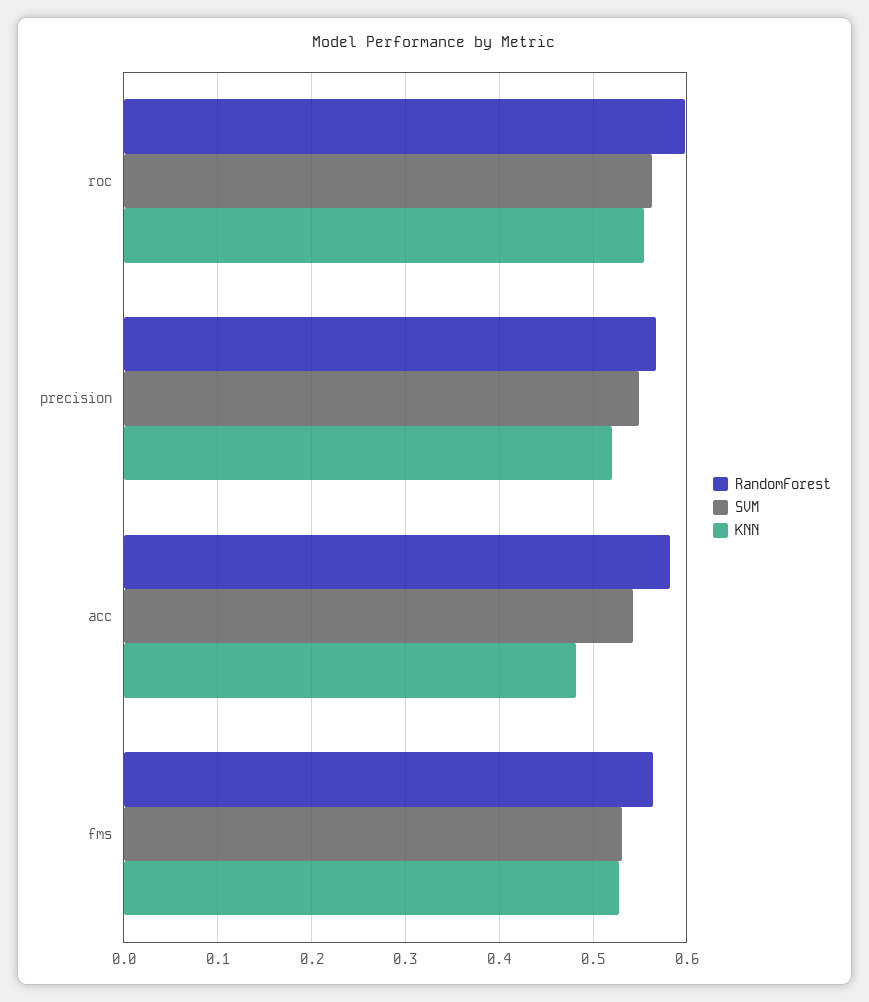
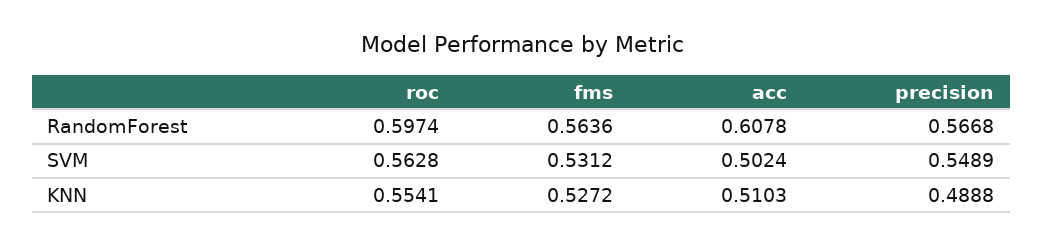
KNN, precision: 0.52 -> 0.4888
RandomForest, acc: 0.58 -> 0.6078
SVM, acc: 0.54 -> 0.5024
KNN, acc: 0.48 -> 0.5103

